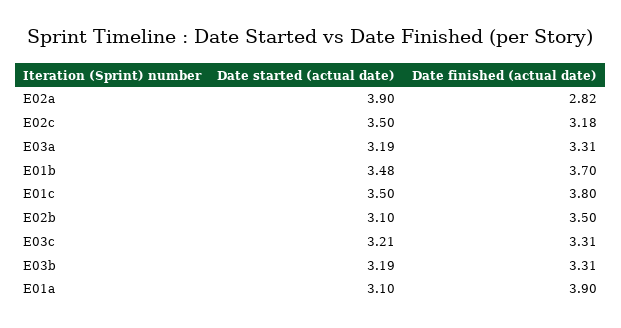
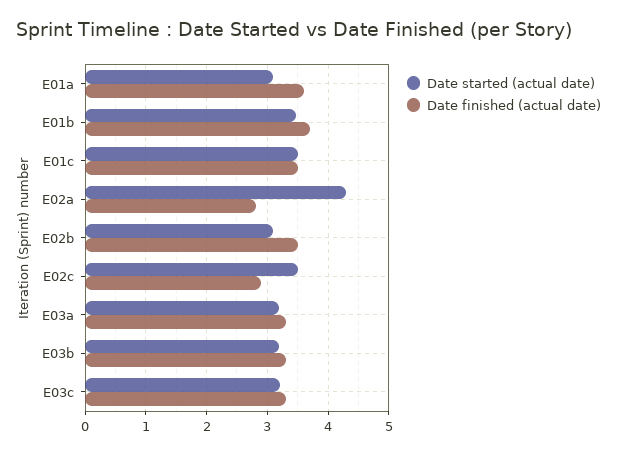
Date started (actual date), E02a: 3.9 -> 4.3
Date finished (actual date), E02c: 3.18 -> 2.9
Date finished (actual date), E01c: 3.8 -> 3.5
Date finished (actual date), E01a: 3.9 -> 3.6

